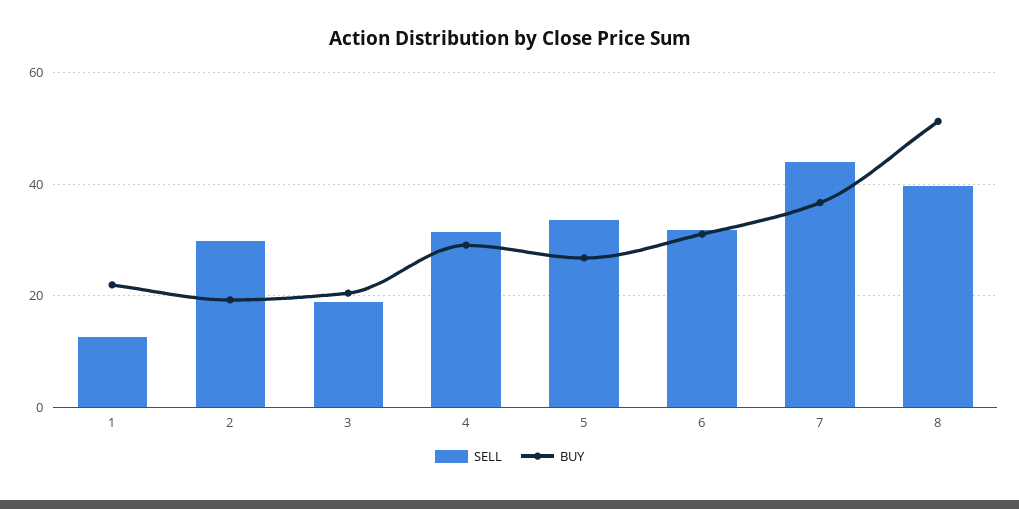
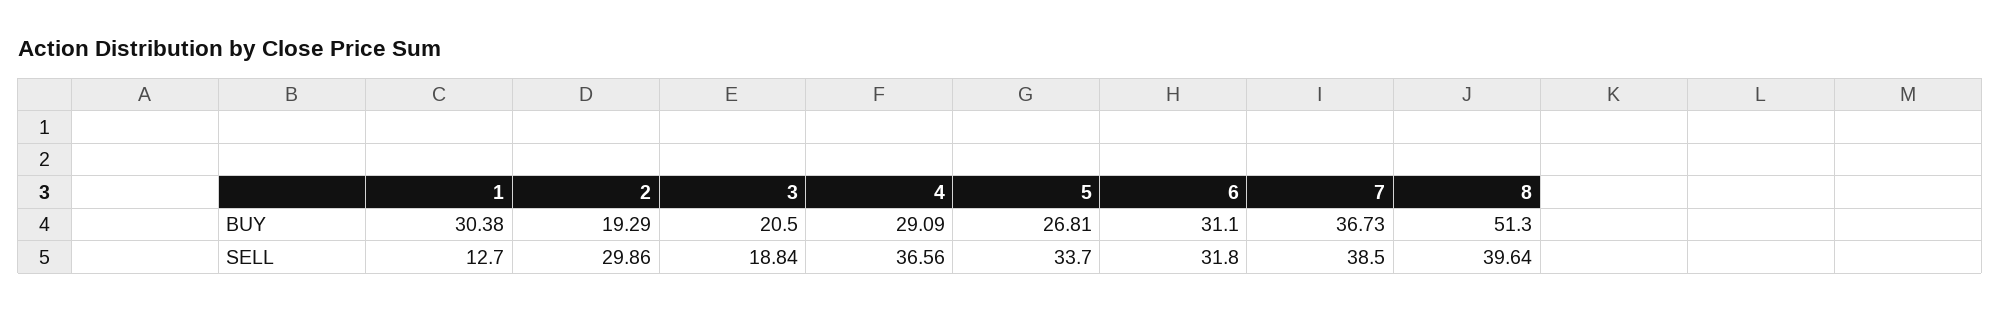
BUY, 1: 22 -> 30.38
SELL, 4: 32 -> 36.56
SELL, 7: 44 -> 38.5

